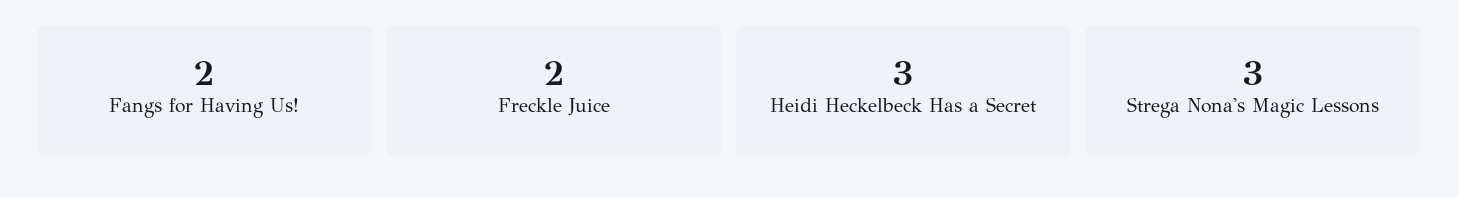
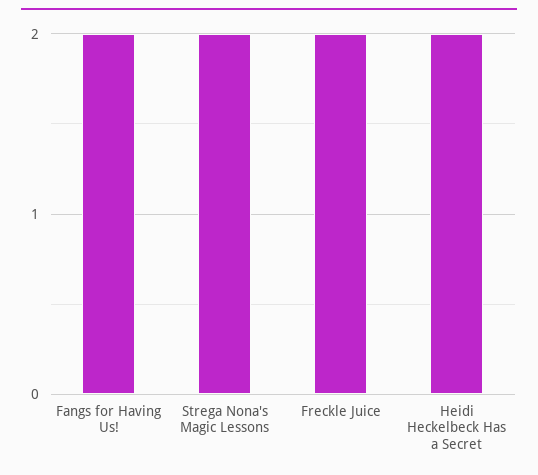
Heidi Heckelbeck Has a Secret: 3 -> 2
Strega Nona's Magic Lessons: 3 -> 2

